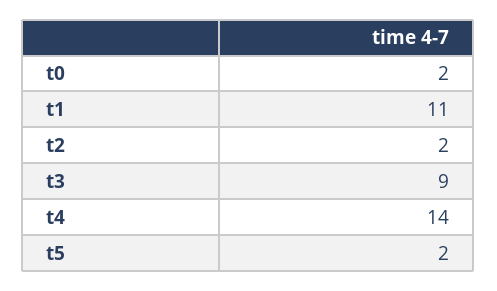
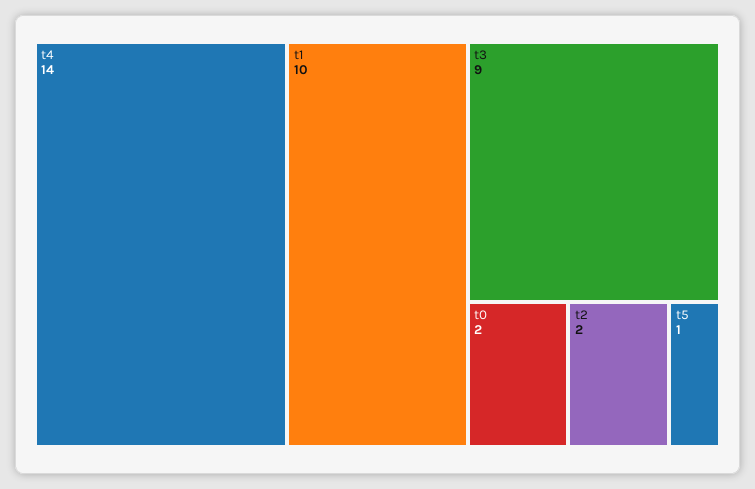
t1: 11 -> 10
t5: 2 -> 1

